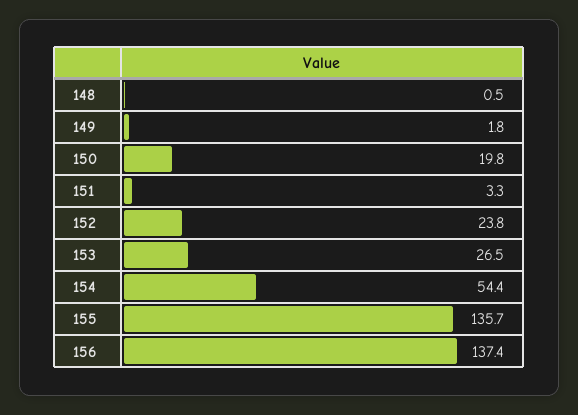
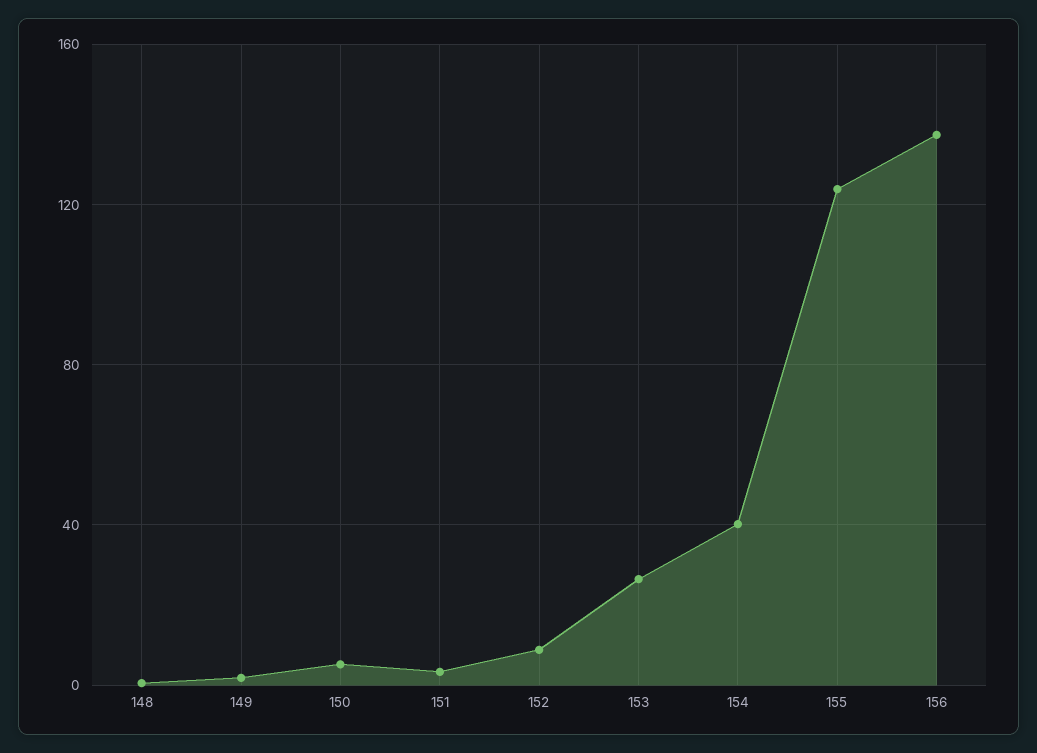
150: 19.8 -> 5
152: 23.8 -> 10
154: 54.4 -> 40
155: 135.7 -> 125

